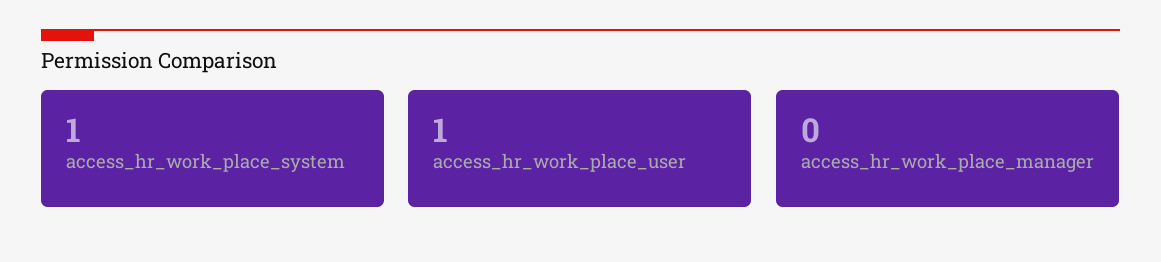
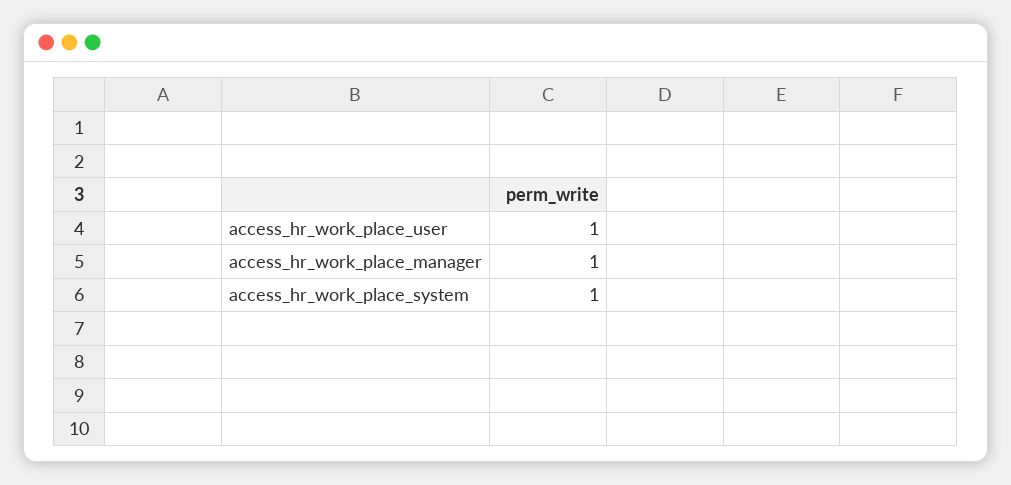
access_hr_work_place_manager: 0 -> 1

